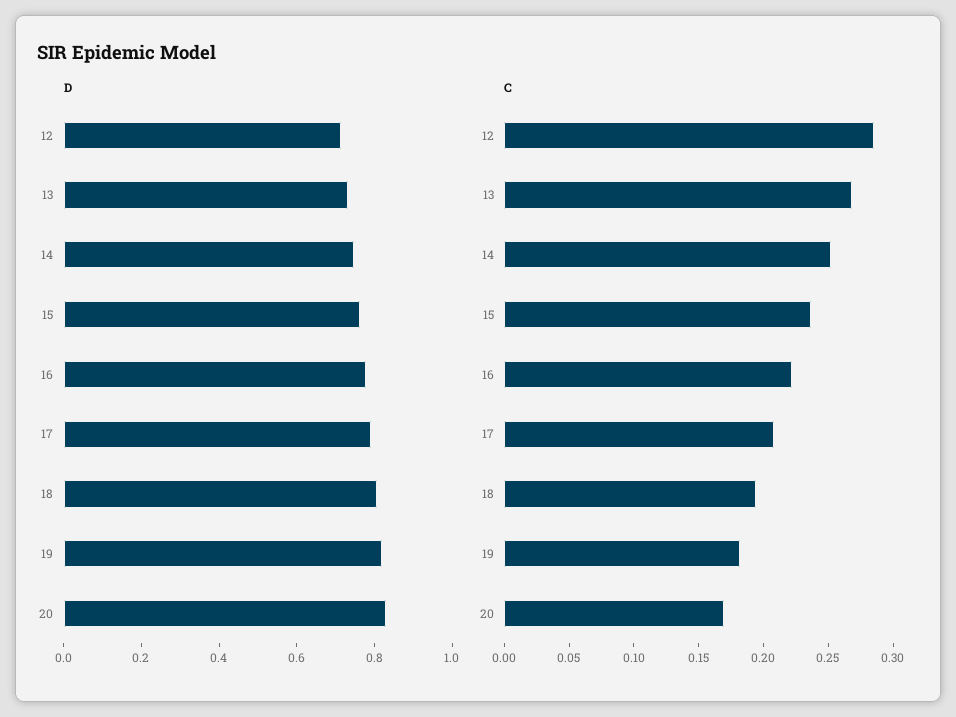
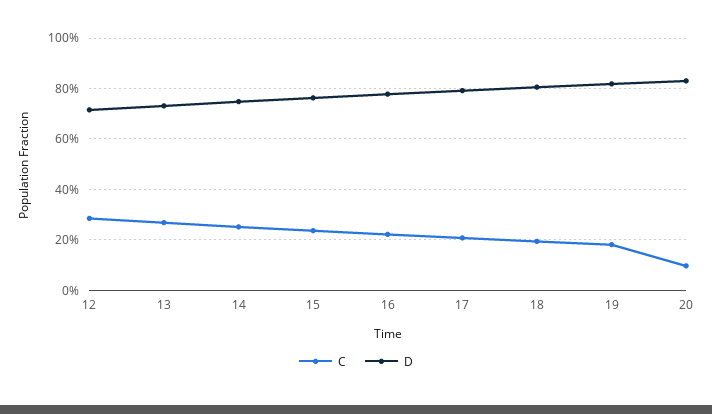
C, 20: 0.17 -> 0.1

